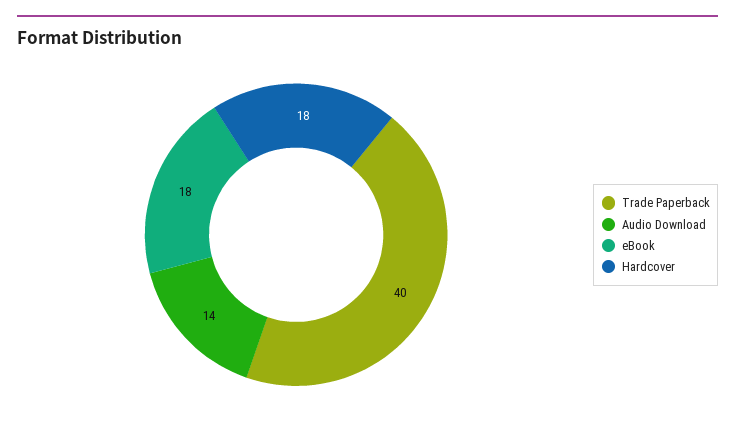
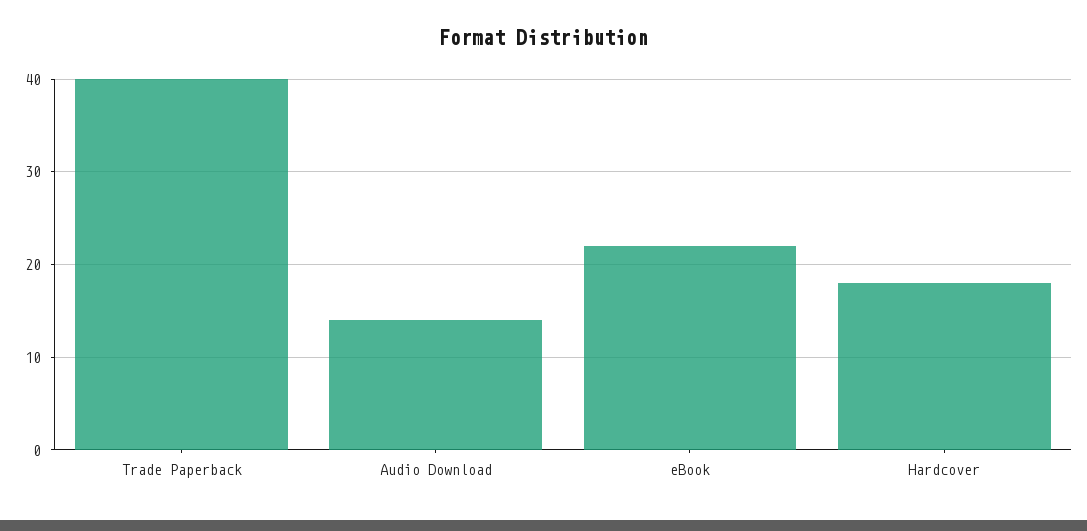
eBook: 18 -> 22

